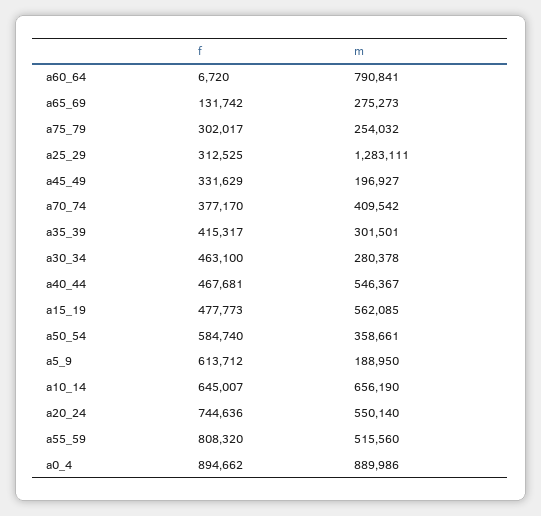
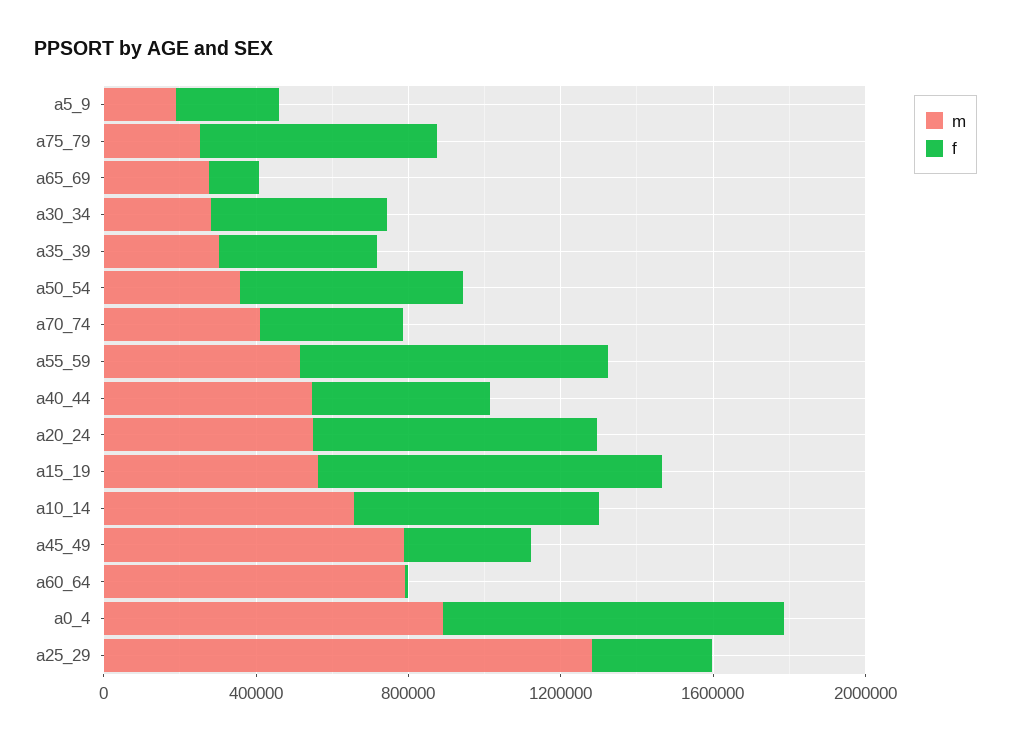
f, a75_79: 302017 -> 600000
m, a45_49: 196927 -> 800000
f, a15_19: 477773 -> 900000
f, a5_9: 613712 -> 300000

